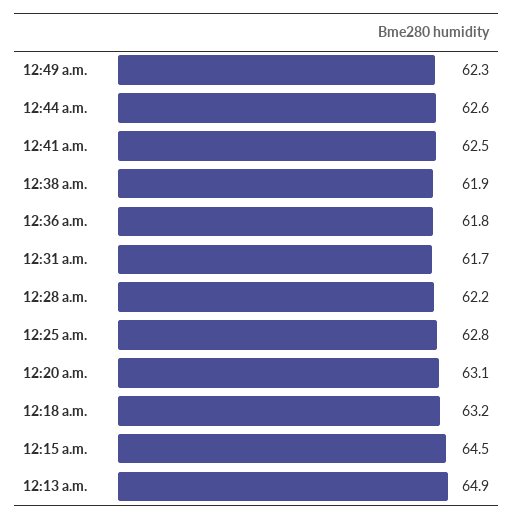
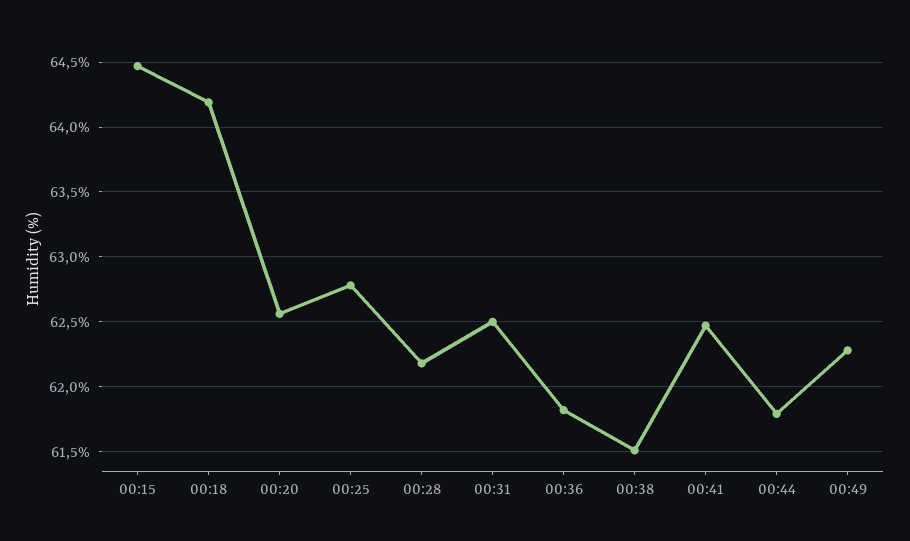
12:44 a.m.: 62.6 -> 61.8
12:38 a.m.: 61.9 -> 61.5
12:31 a.m.: 61.7 -> 62.5
12:20 a.m.: 63.1 -> 62.55
12:18 a.m.: 63.2 -> 64.2
12:13 a.m.: 64.9 -> none

